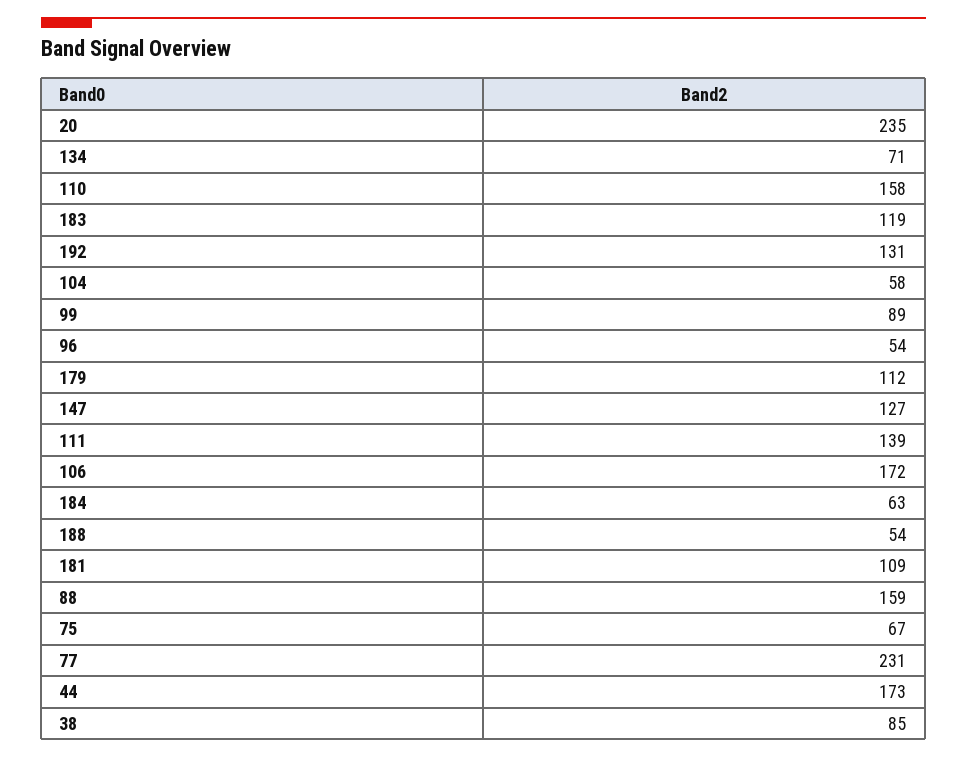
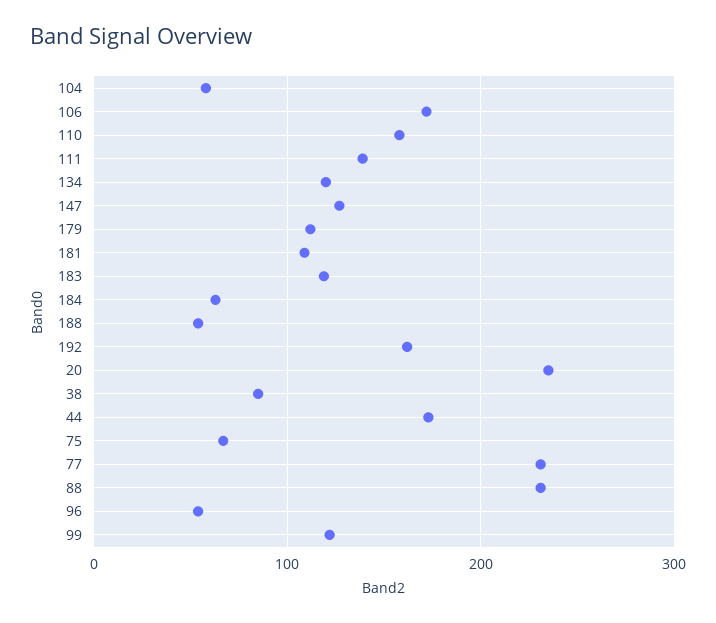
134: 71 -> 120
192: 131 -> 160
99: 89 -> 120
88: 159 -> 230

